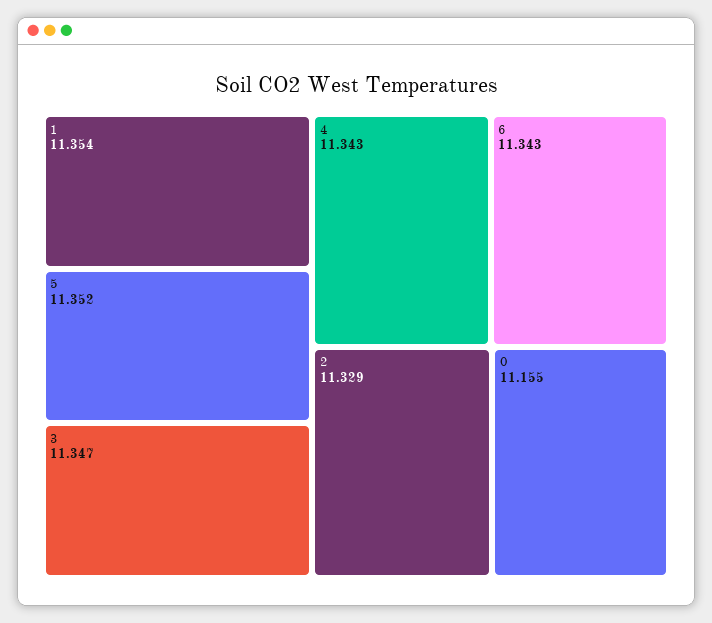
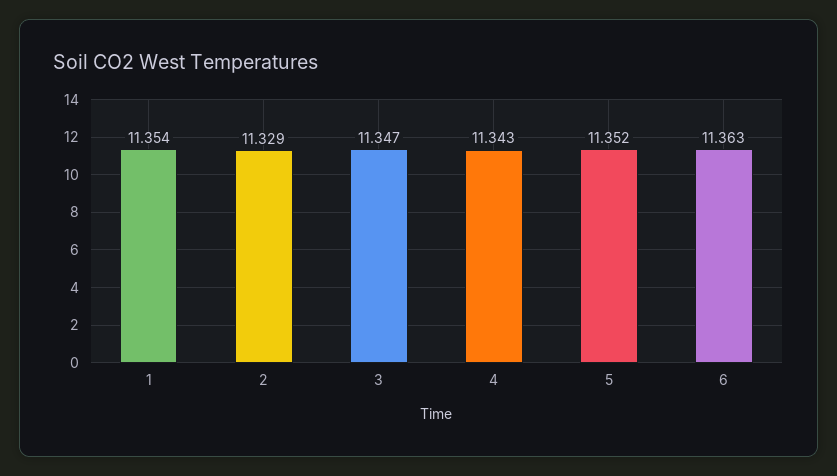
6: 11.343 -> 11.363
0: 11.155 -> none

